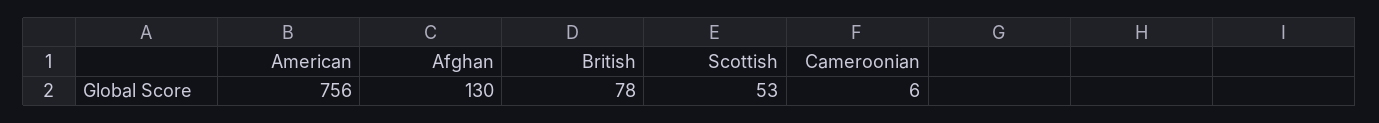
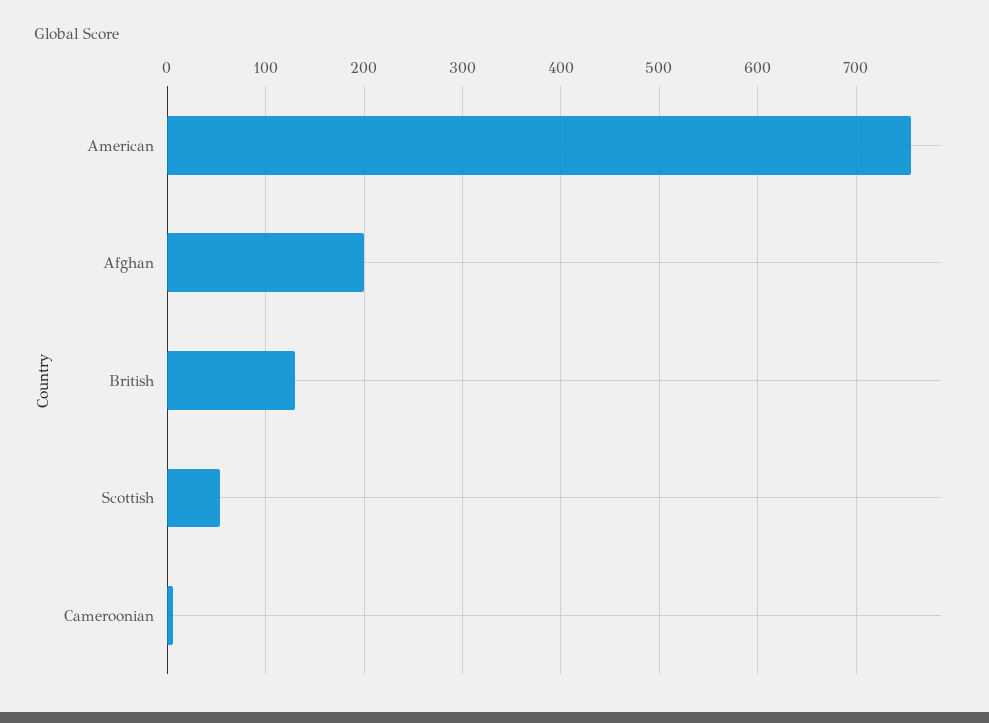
Afghan: 130 -> 200
British: 78 -> 130

